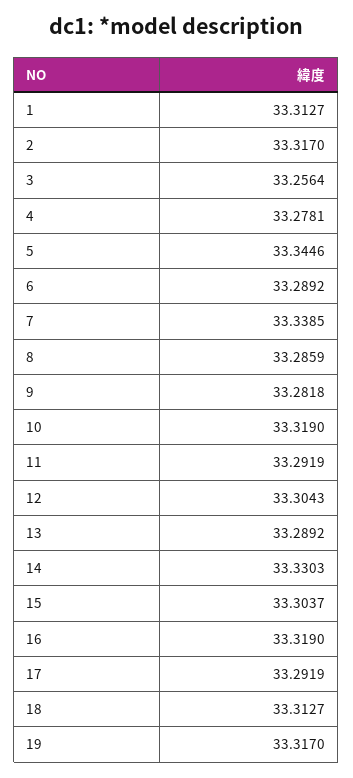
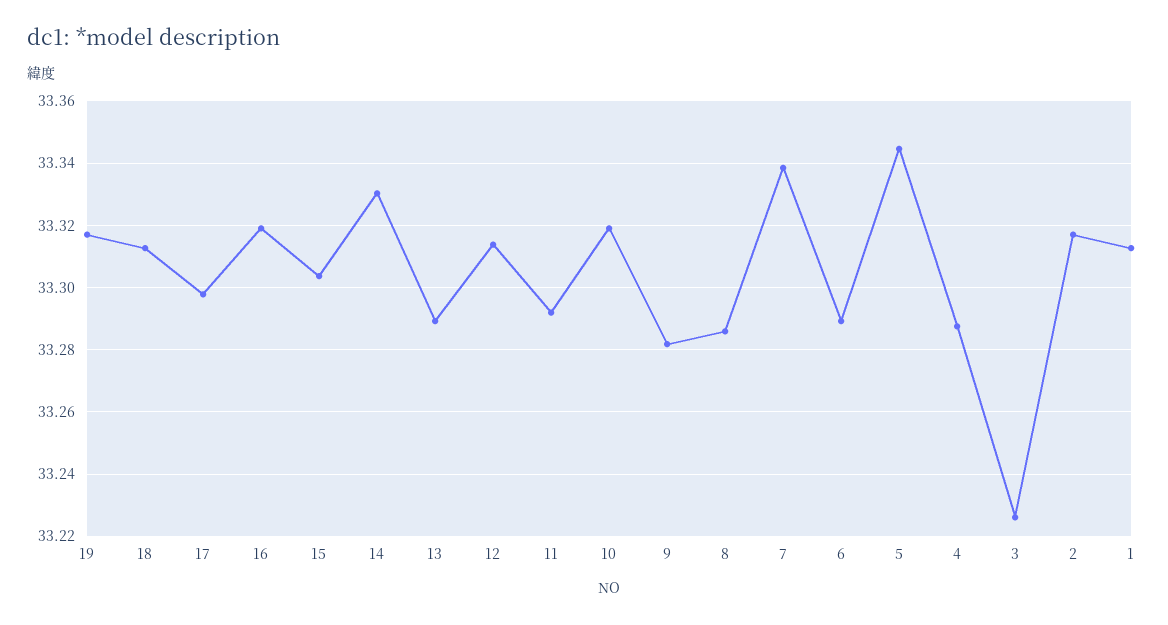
3: 33.2564 -> 33.226
4: 33.2781 -> 33.288
12: 33.3043 -> 33.314
17: 33.2919 -> 33.298

